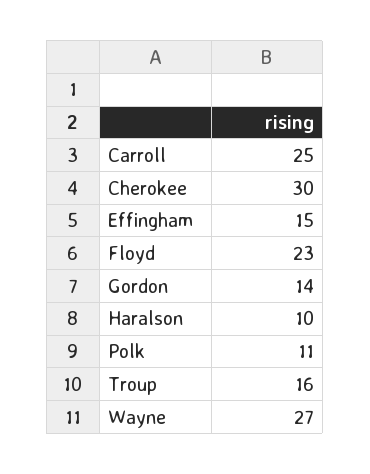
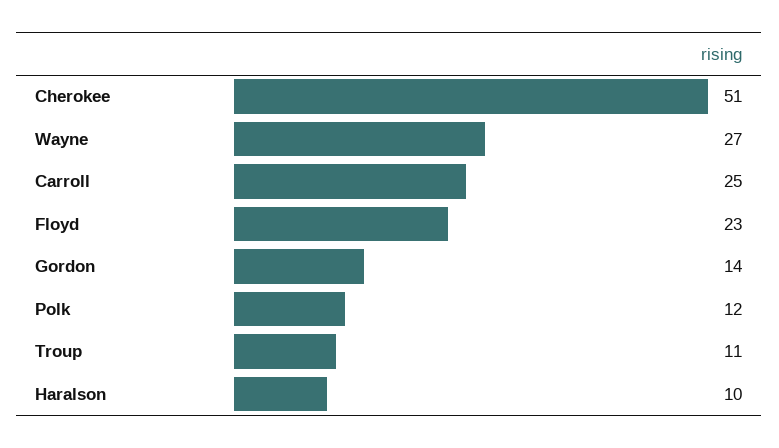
Cherokee: 30 -> 51
Effingham: 15 -> none
Polk: 11 -> 12
Troup: 16 -> 11

